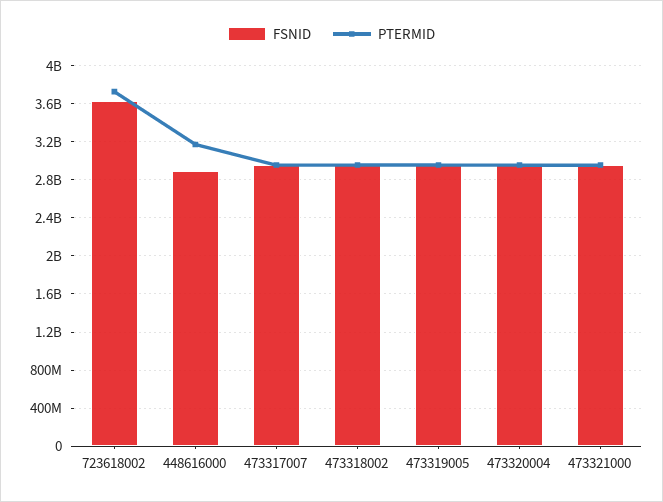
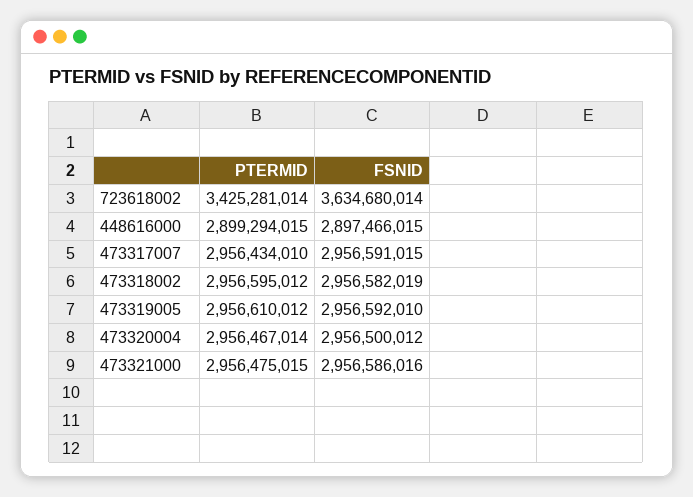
PTERMID, 723618002: 3700000000 -> 3425281014
PTERMID, 448616000: 3200000000 -> 2899294015

